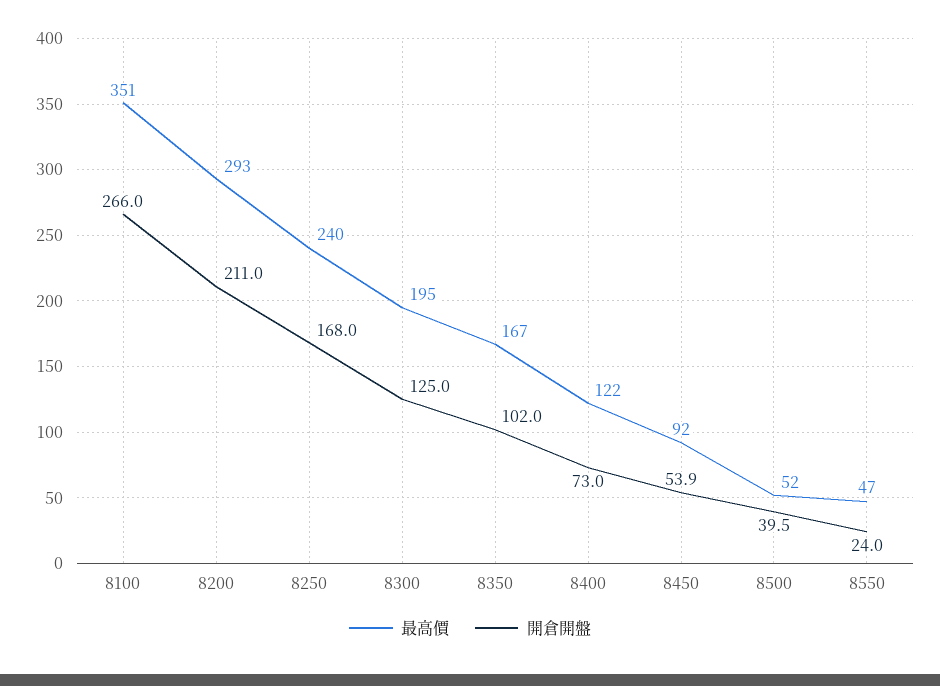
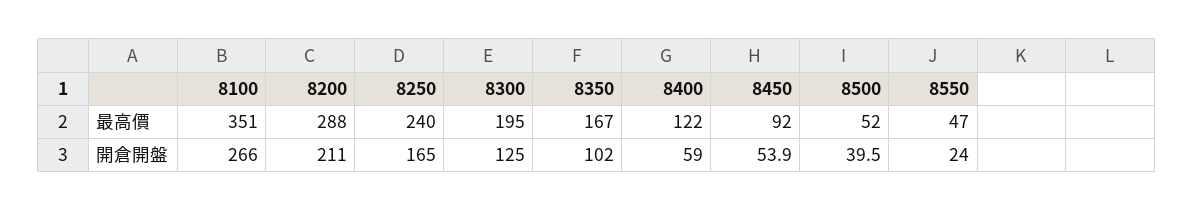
最高價, 8200: 293 -> 288
開倉開盤, 8250: 168 -> 165
開倉開盤, 8400: 73 -> 59

